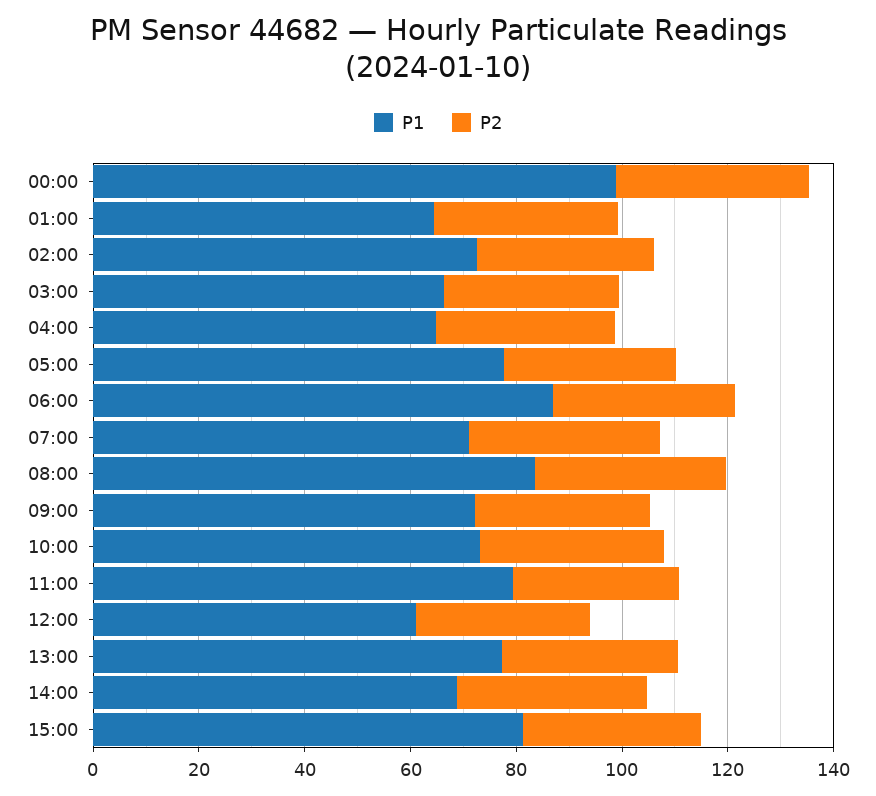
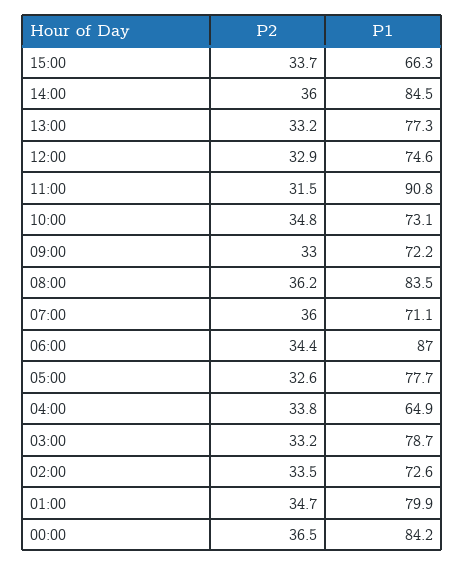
P1, 00:00: 100 -> 84.2
P1, 01:00: 65 -> 79.9
P1, 03:00: 65 -> 78.7
P1, 11:00: 80 -> 90.8
P1, 12:00: 60 -> 74.6
P1, 14:00: 70 -> 84.5
P1, 15:00: 80 -> 66.3

